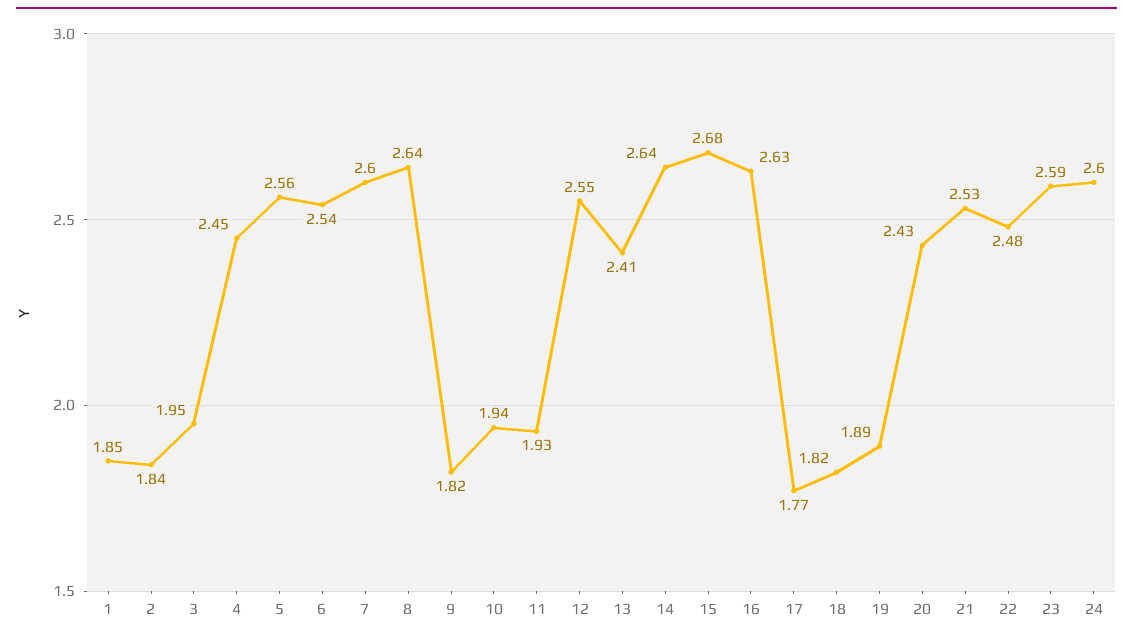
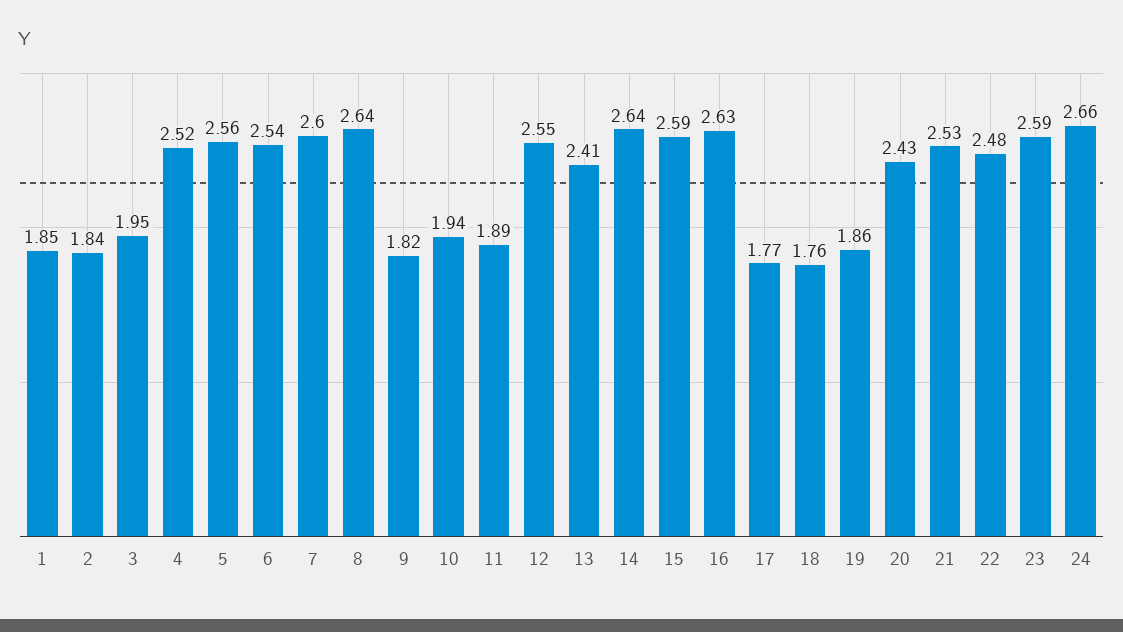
4: 2.45 -> 2.52
11: 1.93 -> 1.89
15: 2.68 -> 2.59
18: 1.82 -> 1.76
19: 1.89 -> 1.86
24: 2.6 -> 2.66

